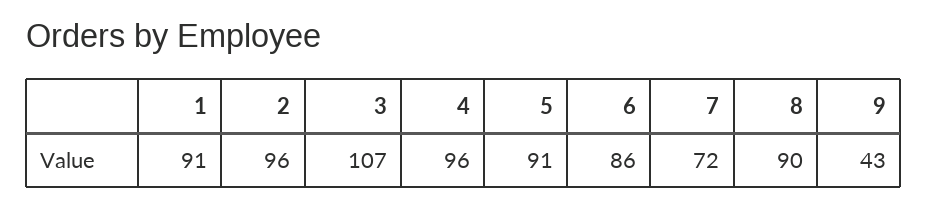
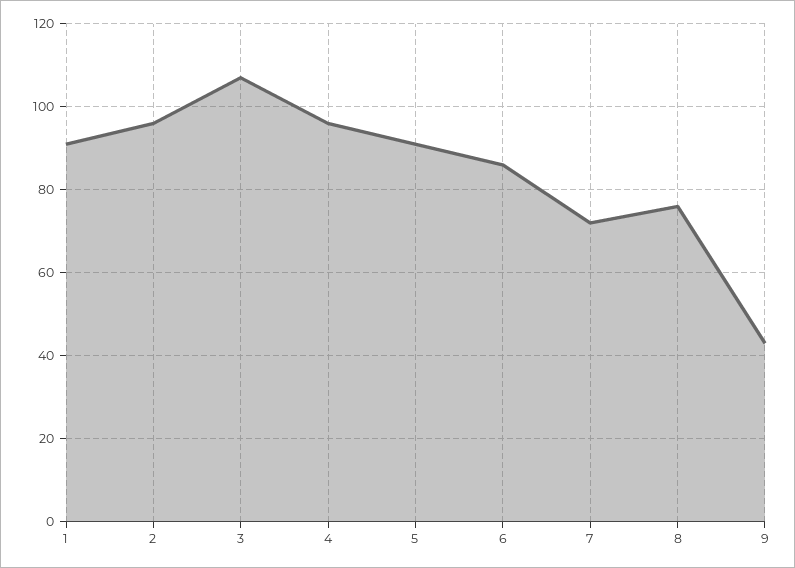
8: 90 -> 75

